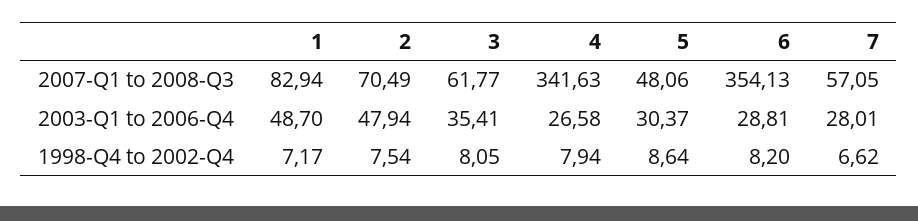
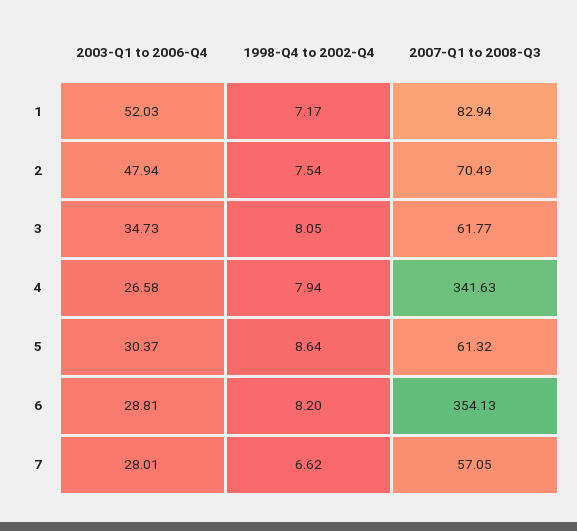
5, 2007-Q1 to 2008-Q3: 48.06 -> 61.32
1, 2003-Q1 to 2006-Q4: 48.7 -> 52.03
3, 2003-Q1 to 2006-Q4: 35.41 -> 34.73

